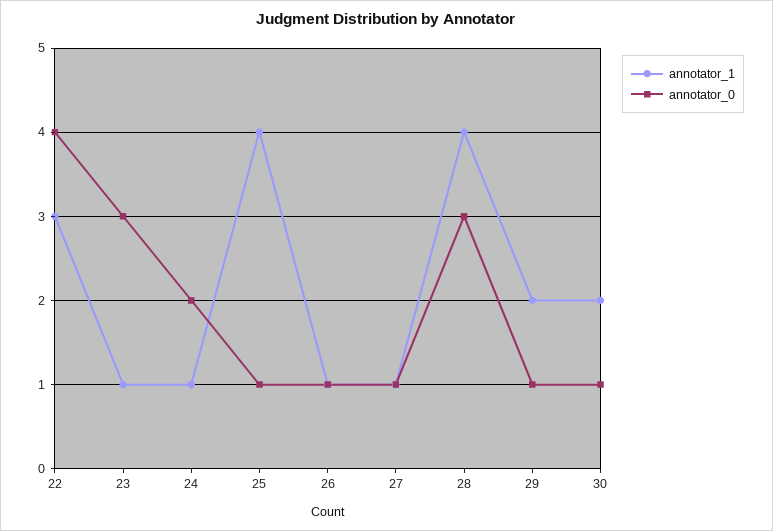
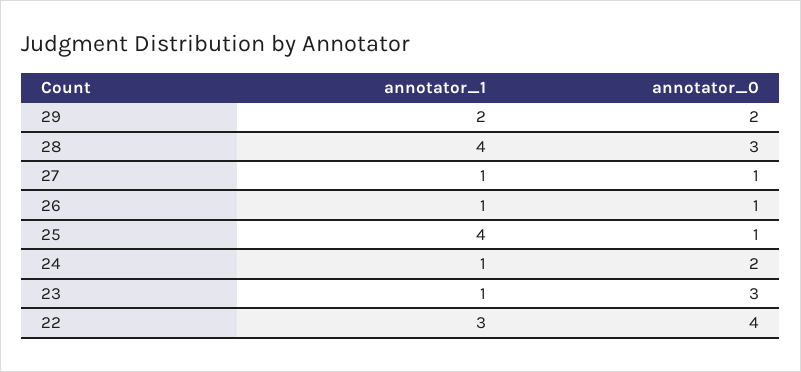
annotator_0, 29: 1 -> 2
annotator_1, 30: 2 -> none
annotator_0, 30: 1 -> none

